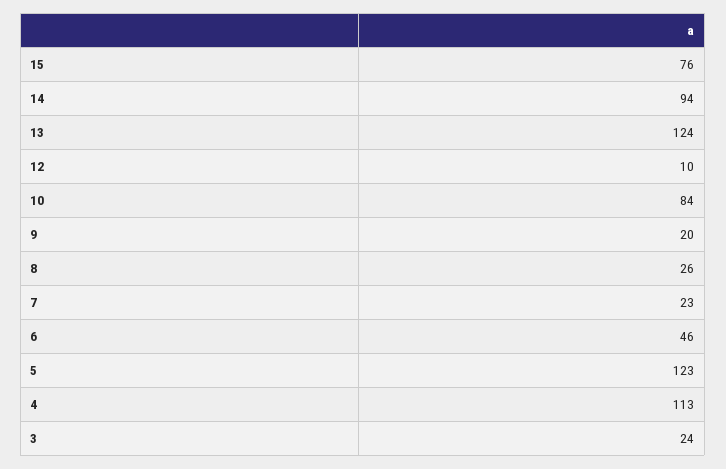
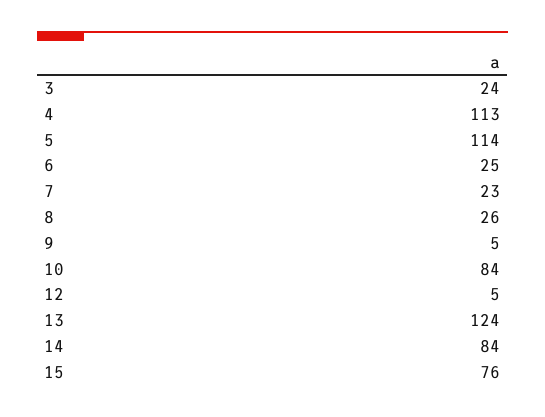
14: 94 -> 84
12: 10 -> 5
9: 20 -> 5
6: 46 -> 25
5: 123 -> 114

